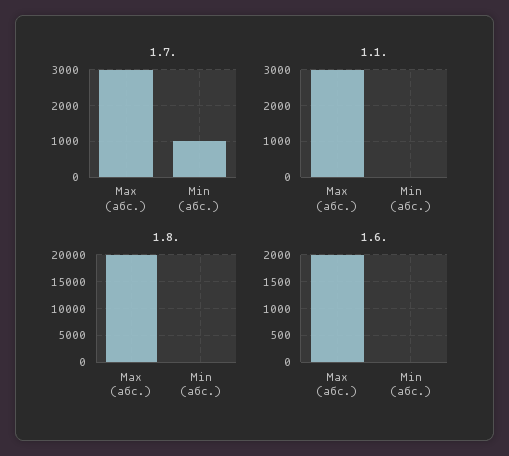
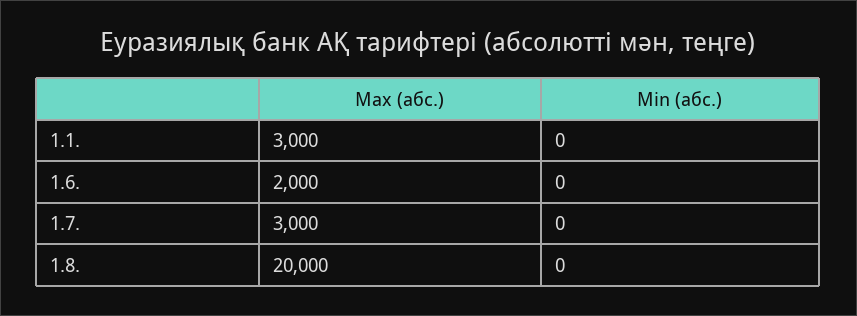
1.7., Min (абс.): 1000 -> 0

